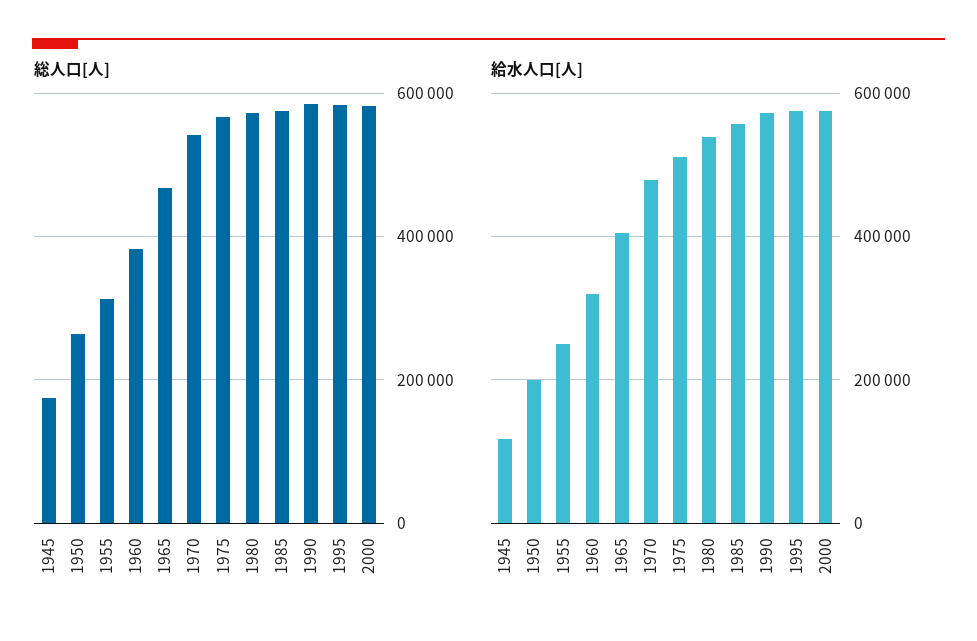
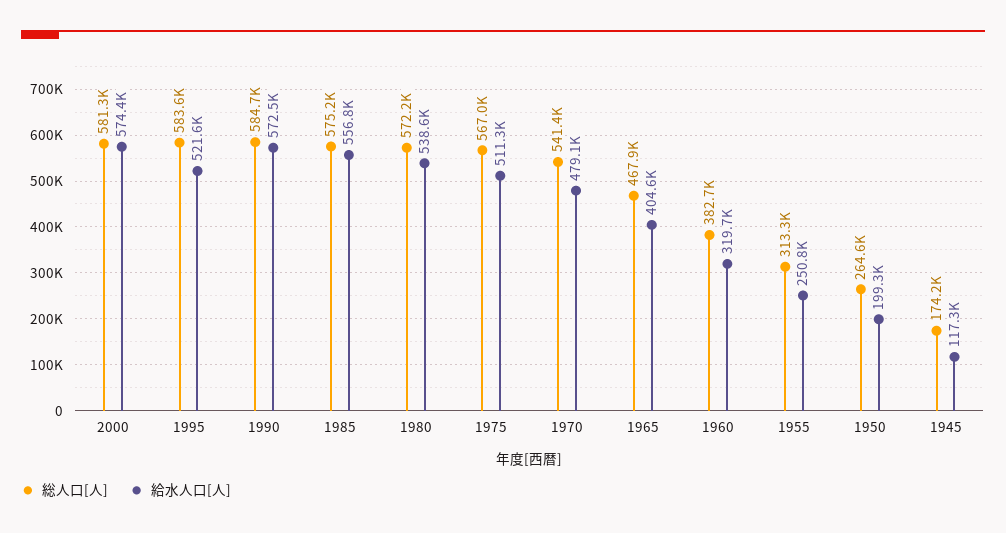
給水人口[人], 1995: 580000 -> 521600

